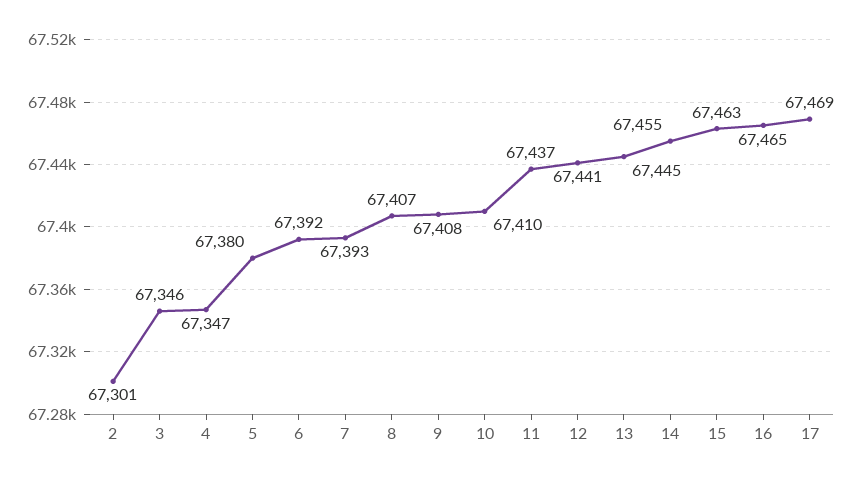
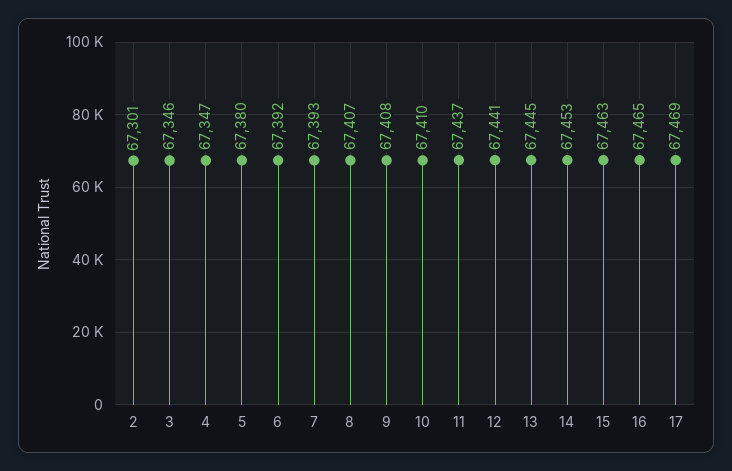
14: 67455 -> 67453

